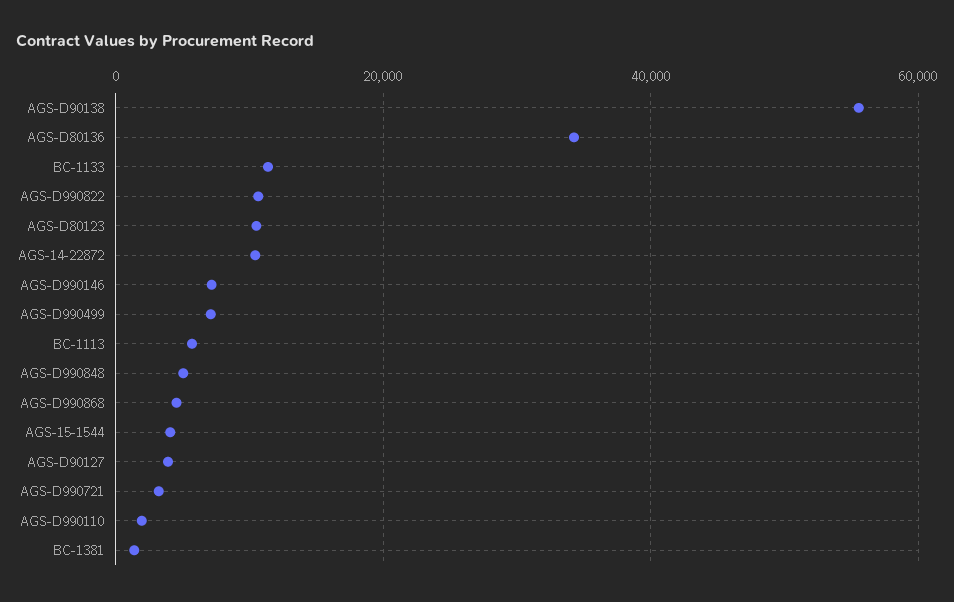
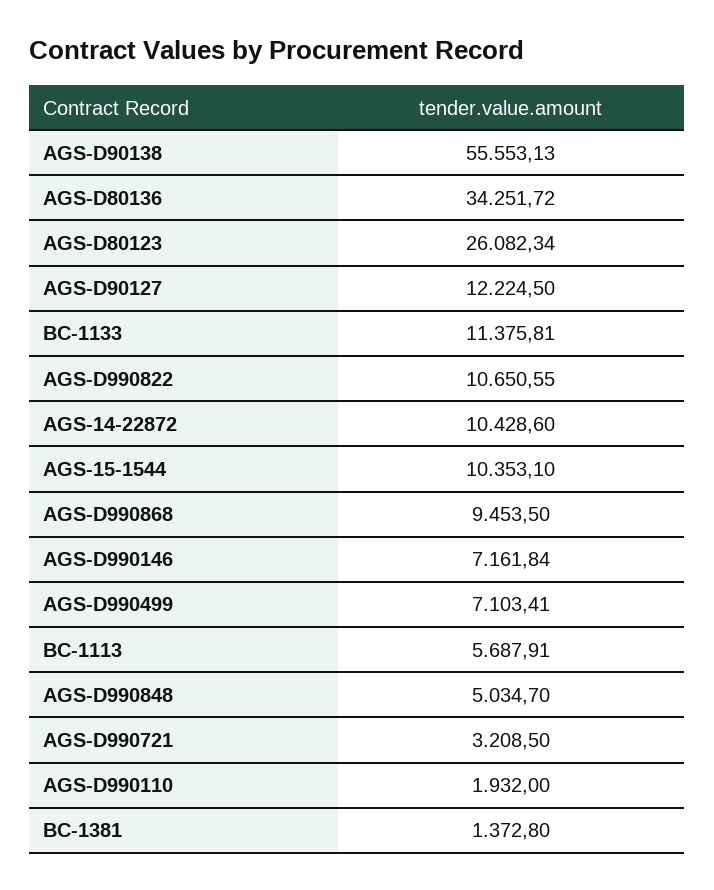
AGS-D80123: 10000 -> 26082.34
AGS-D990868: 4000 -> 9453.5
AGS-15-1544: 4000 -> 10353.1
AGS-D90127: 4000 -> 12224.5

